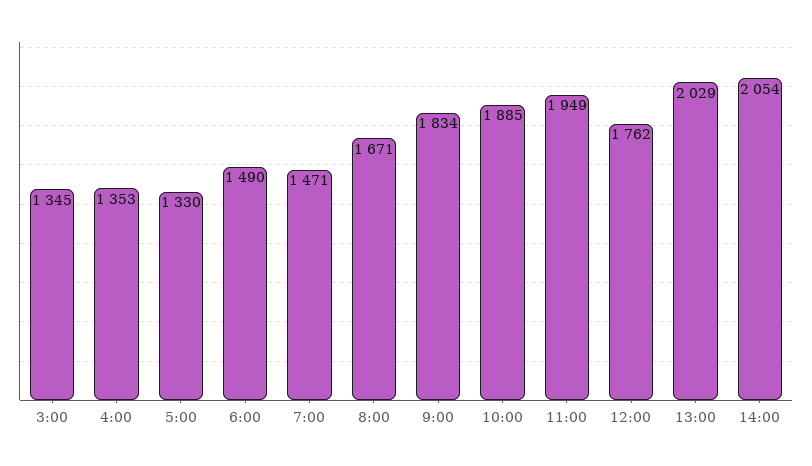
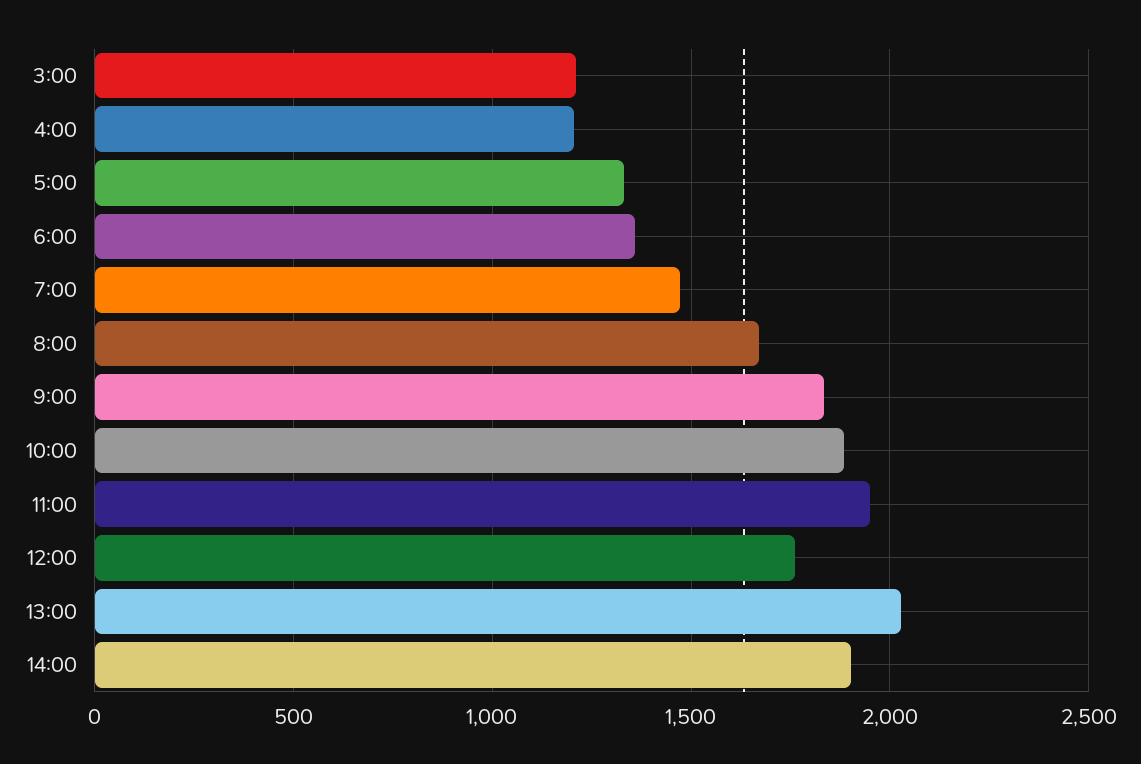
3:00: 1345 -> 1200
4:00: 1353 -> 1200
6:00: 1490 -> 1350
14:00: 2054 -> 1900

